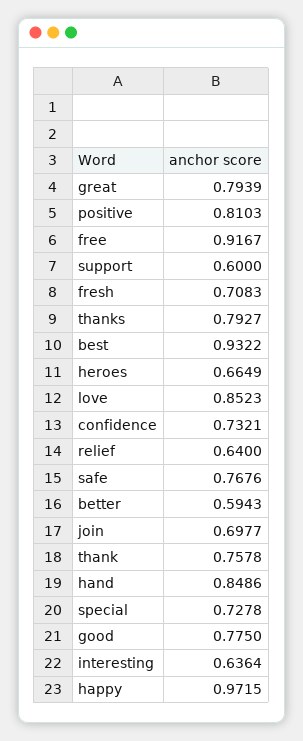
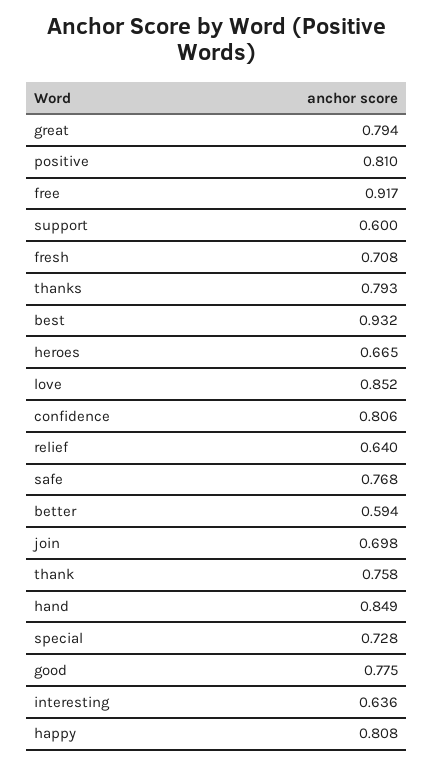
confidence: 0.7321 -> 0.806
happy: 0.9715 -> 0.808

